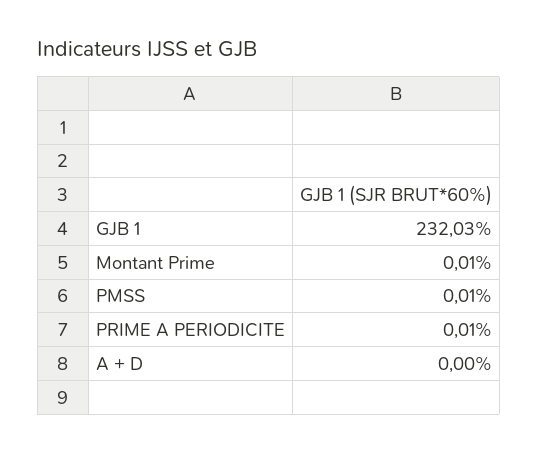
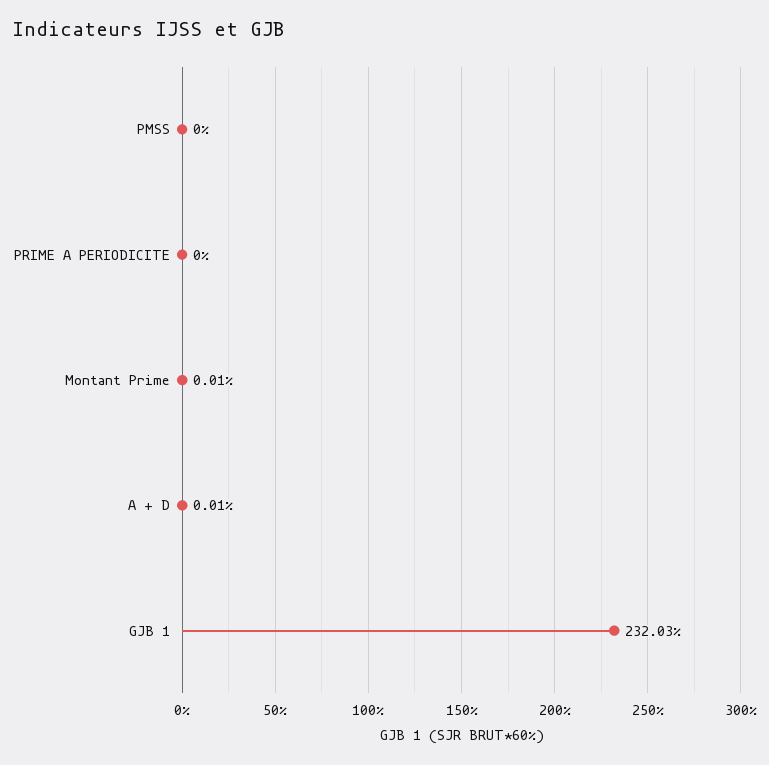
PMSS: 0.01 -> 0
PRIME A PERIODICITE: 0.01 -> 0
A + D: 0 -> 0.01

